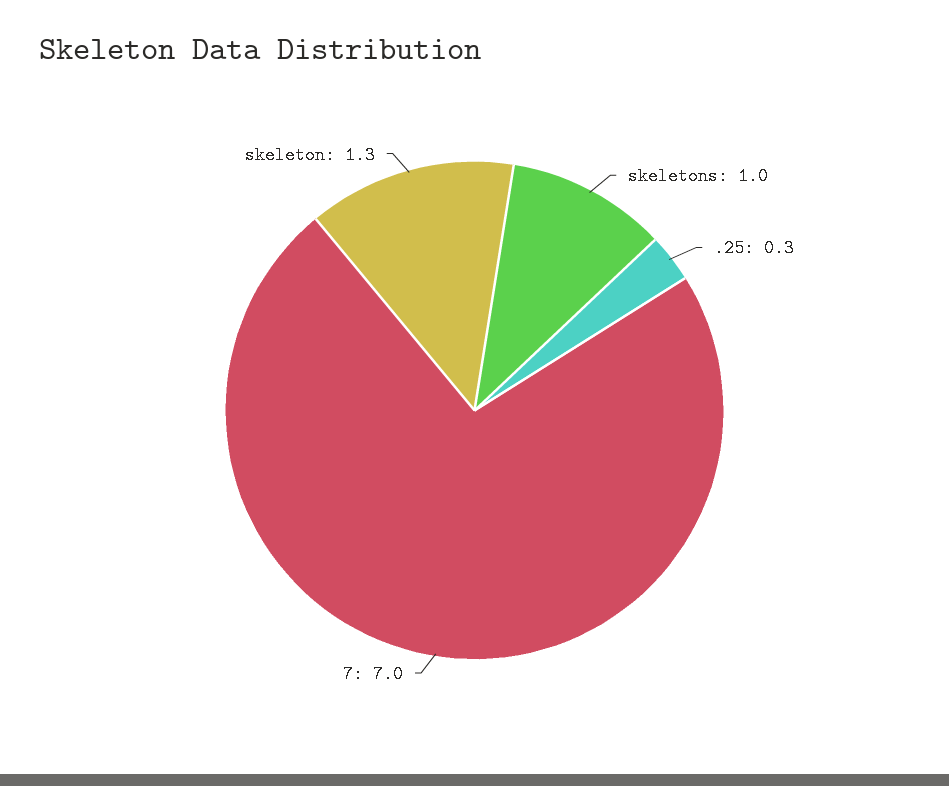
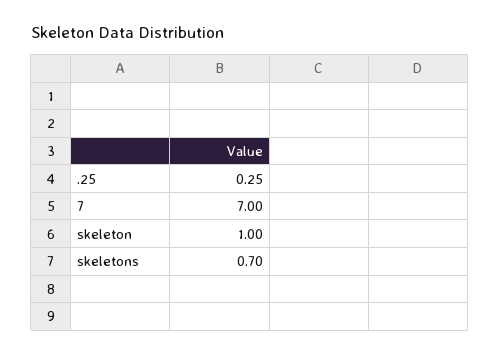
skeletons: 1 -> 0.7
skeleton: 1.3 -> 1

